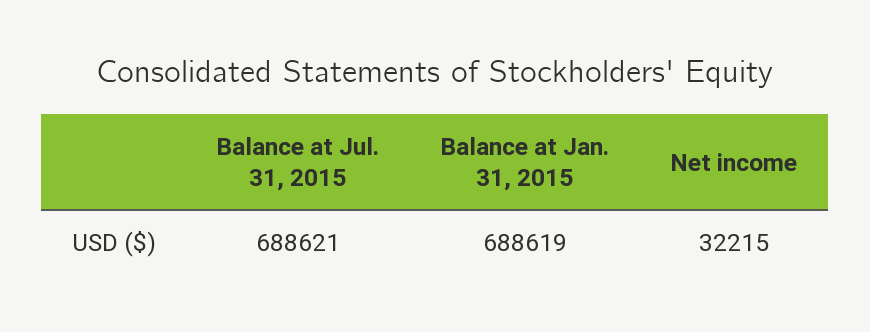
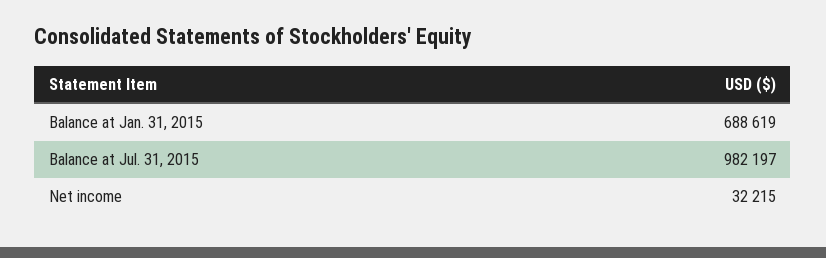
Balance at Jul. 31, 2015: 688621 -> 982197

